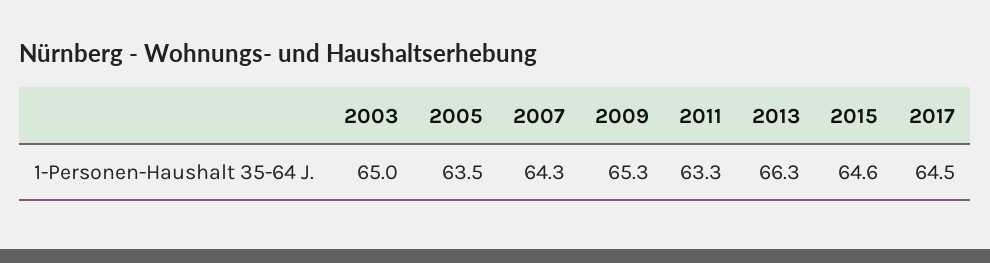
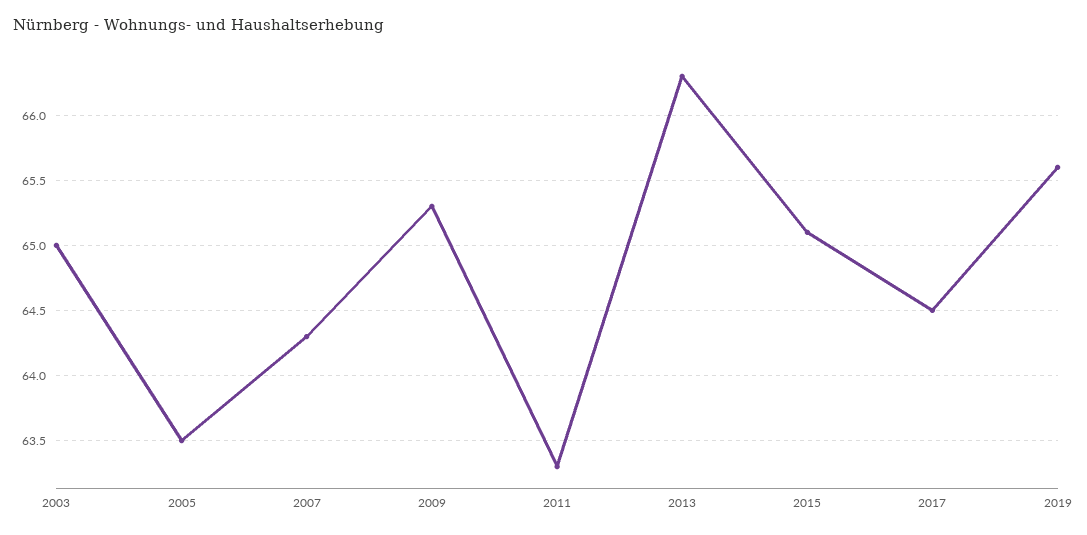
2015: 64.6 -> 65.1
2019: none -> 65.6

